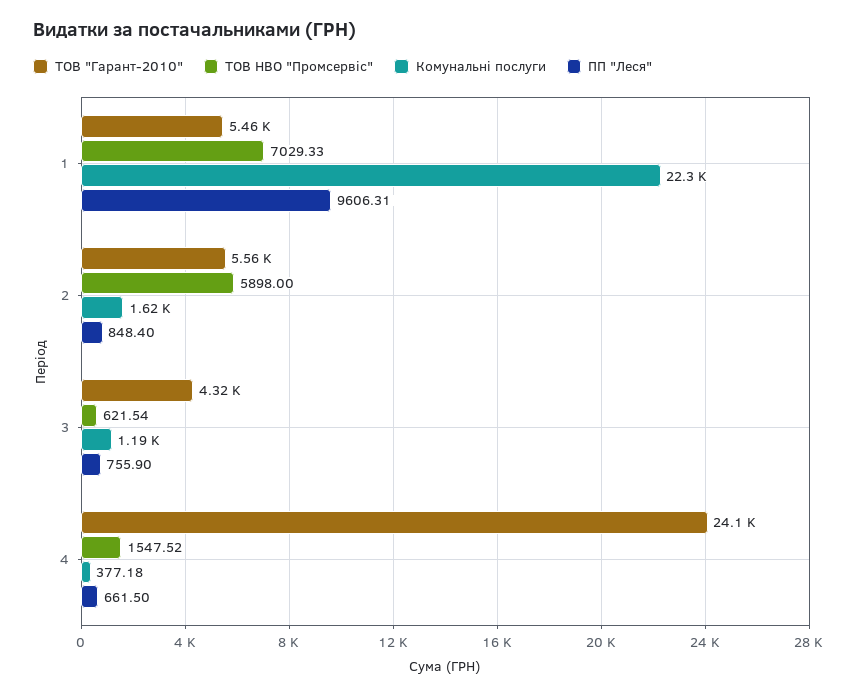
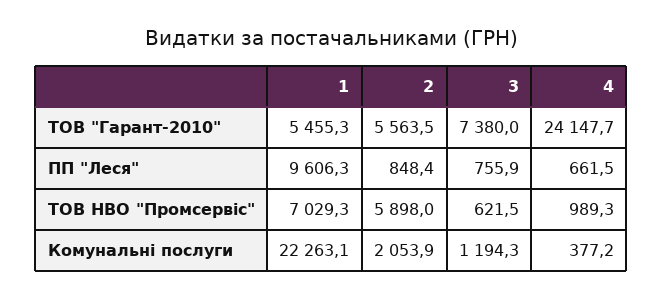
Комунальні послуги, 2: 1620 -> 2053.9
ТОВ "Гарант-2010", 3: 4320 -> 7380
ТОВ НВО "Промсервіс", 4: 1547.52 -> 989.3

